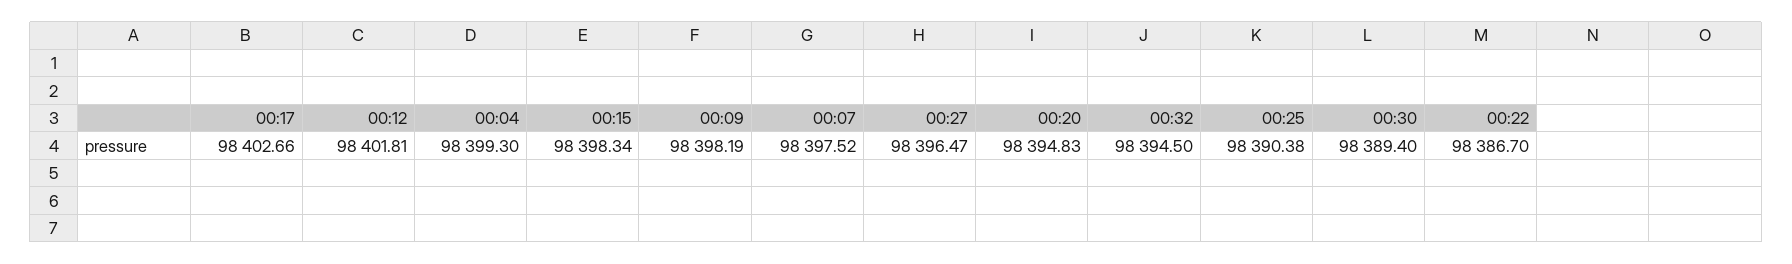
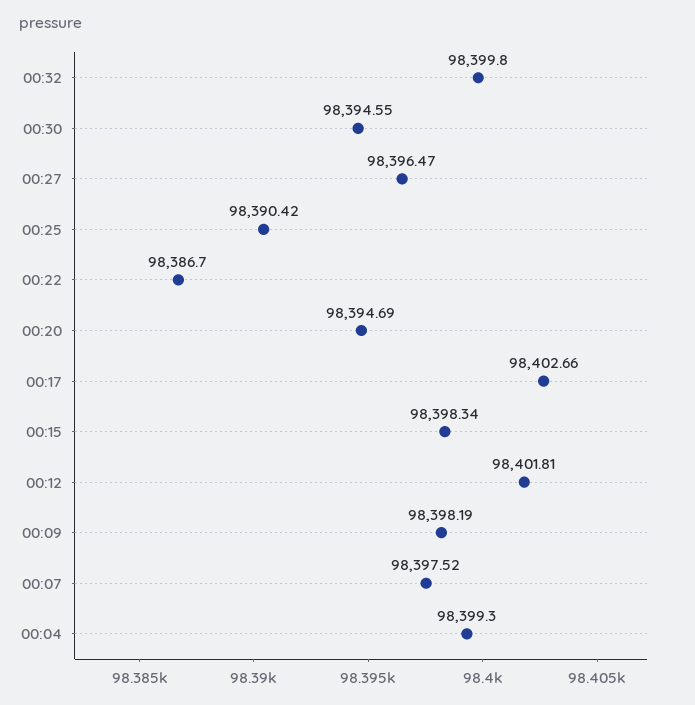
00:20: 98394.83 -> 98394.69
00:32: 98394.5 -> 98399.8
00:25: 98390.38 -> 98390.42
00:30: 98389.4 -> 98394.55

